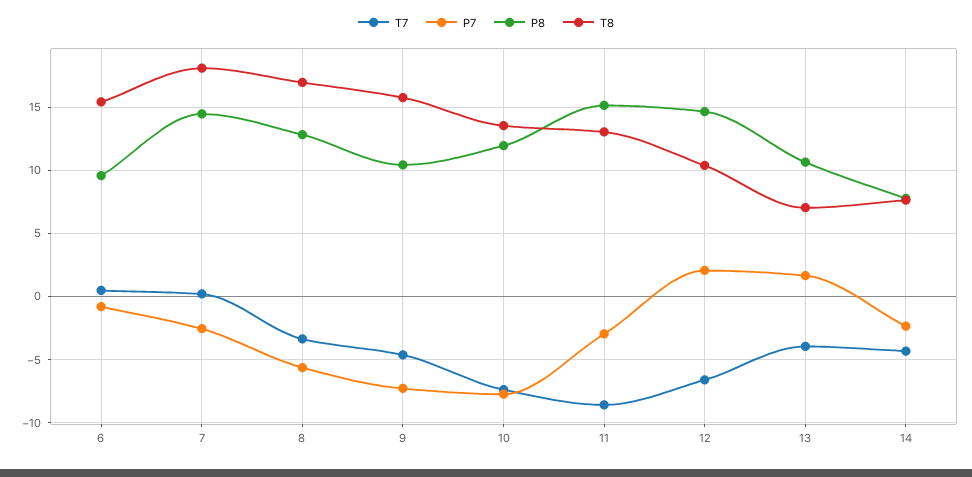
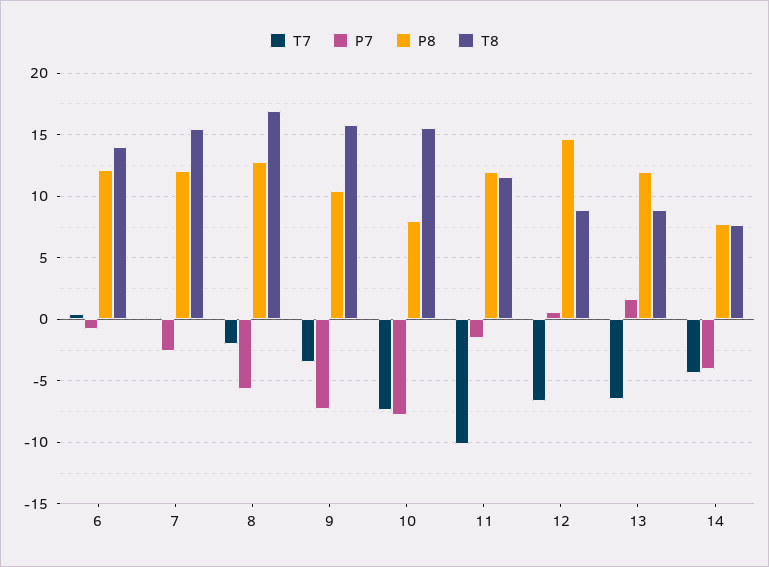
P8, 6: 9.5 -> 12
T8, 6: 15.5 -> 14
P8, 7: 14.5 -> 12
T8, 7: 18 -> 15.5
T7, 8: -3.5 -> -2
T7, 9: -4.5 -> -3.5
P8, 10: 12 -> 8
T8, 10: 13.5 -> 15.5
T7, 11: -8.5 -> -10
P7, 11: -3 -> -1.5
P8, 11: 15 -> 12
T8, 11: 13 -> 11.5
P7, 12: 2 -> 0.5
T8, 12: 10.5 -> 9
T7, 13: -4 -> -6.5
P8, 13: 10.5 -> 12
T8, 13: 7 -> 9
P7, 14: -2.5 -> -4

